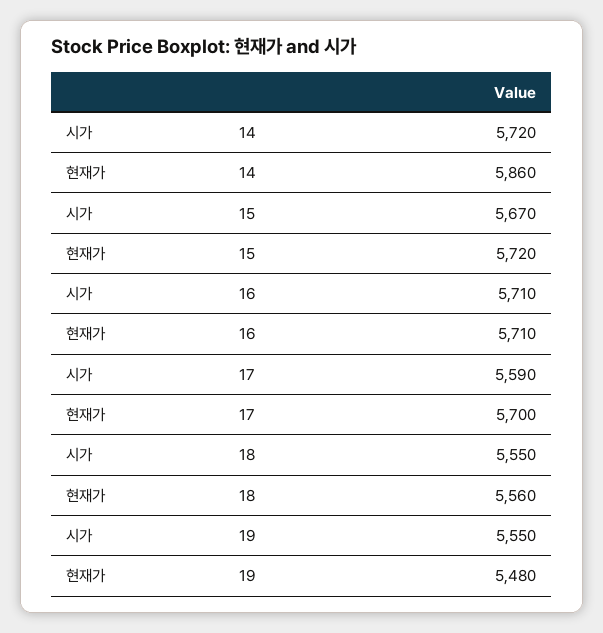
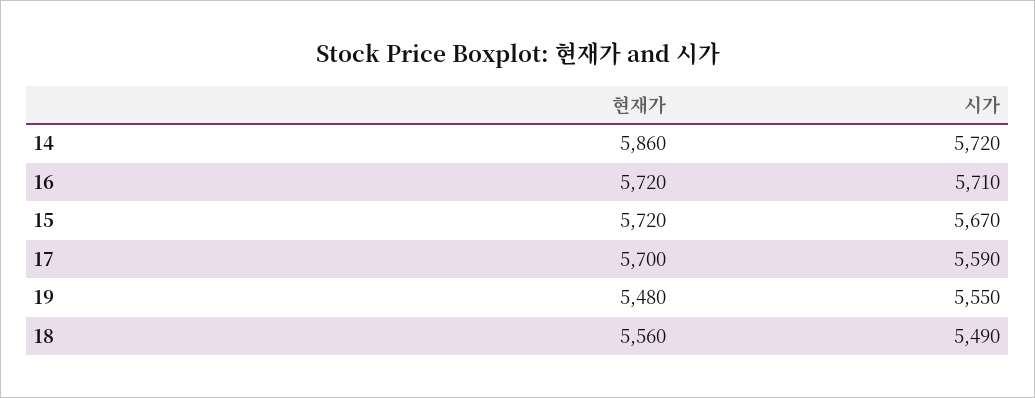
현재가, 16: 5710 -> 5720
시가, 18: 5550 -> 5490

